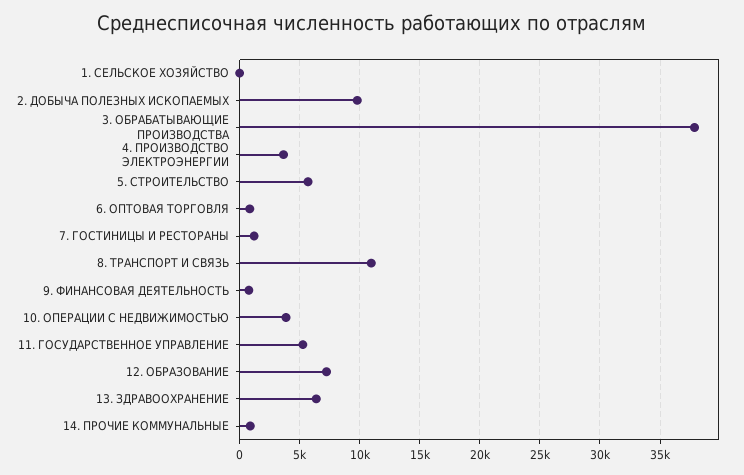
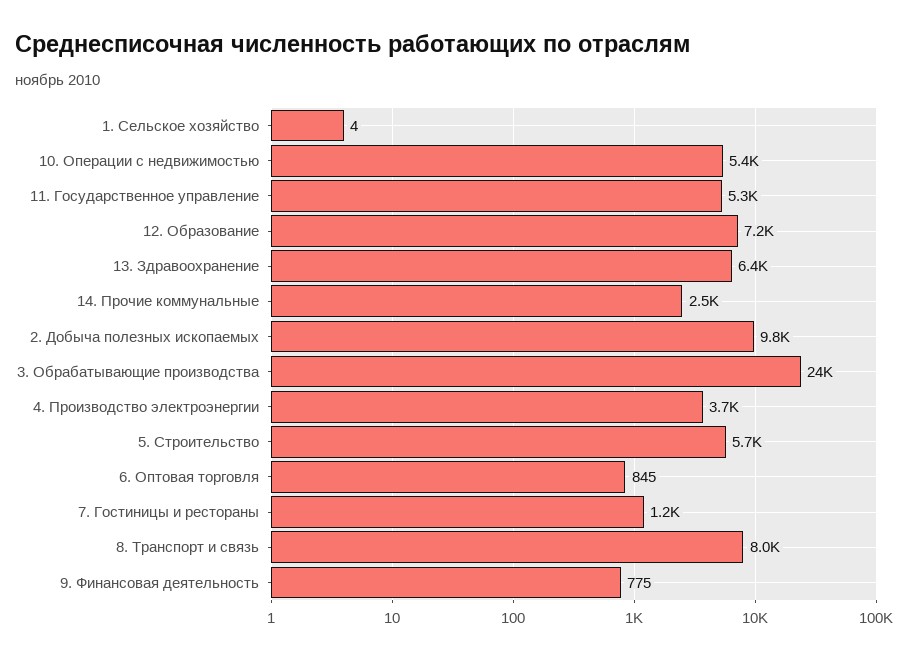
3. ОБРАБАТЫВАЮЩИЕ ПРОИЗВОДСТВА: 38000 -> 24000
8. ТРАНСПОРТ И СВЯЗЬ: 11000 -> 8000
10. ОПЕРАЦИИ С НЕДВИЖИМОСТЬЮ: 4000 -> 5400
14. ПРОЧИЕ КОММУНАЛЬНЫЕ: 1000 -> 2500

